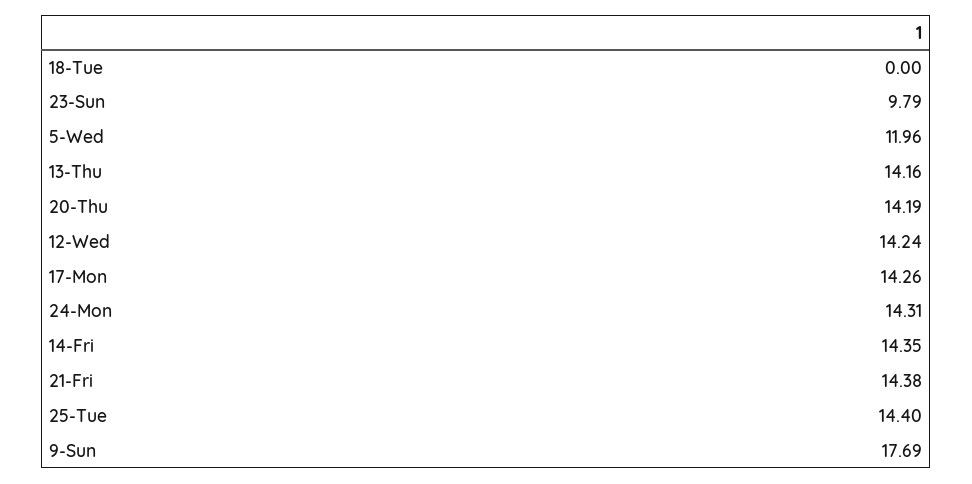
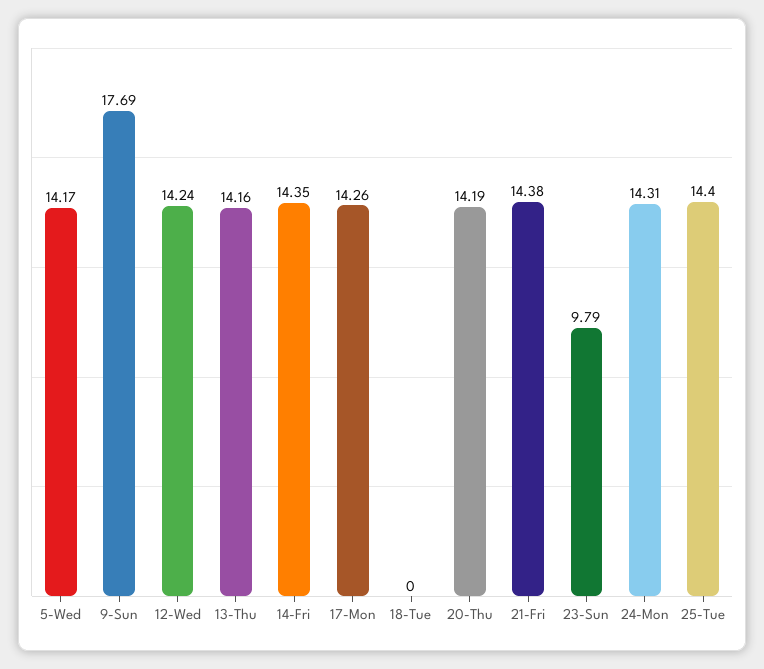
5-Wed: 11.96 -> 14.17

